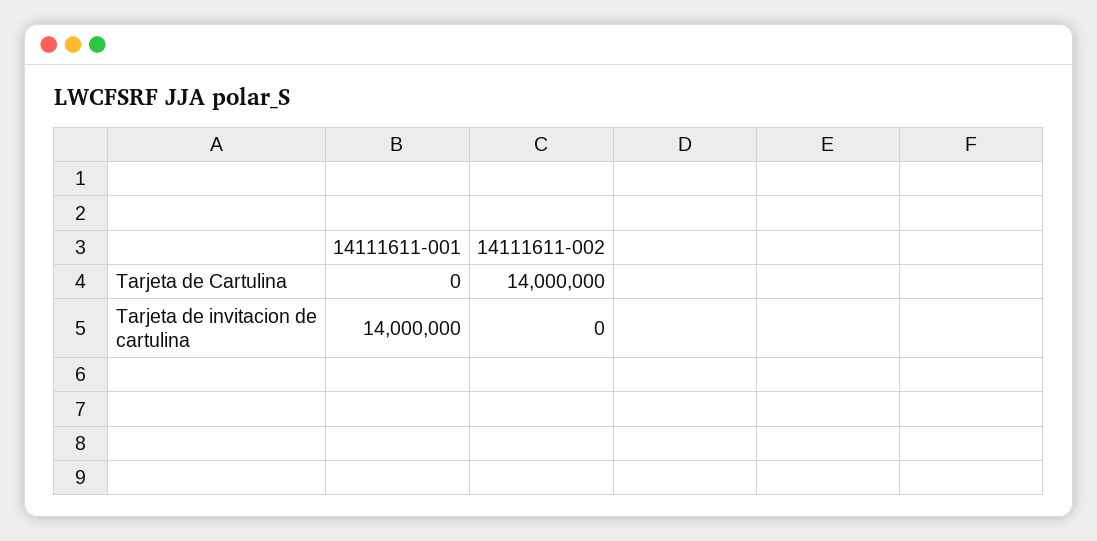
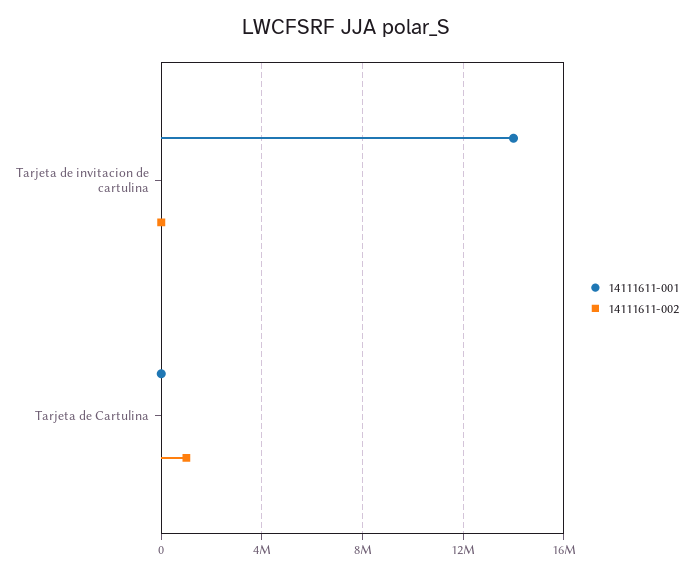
14111611-002, Tarjeta de Cartulina: 14000000 -> 1000000

